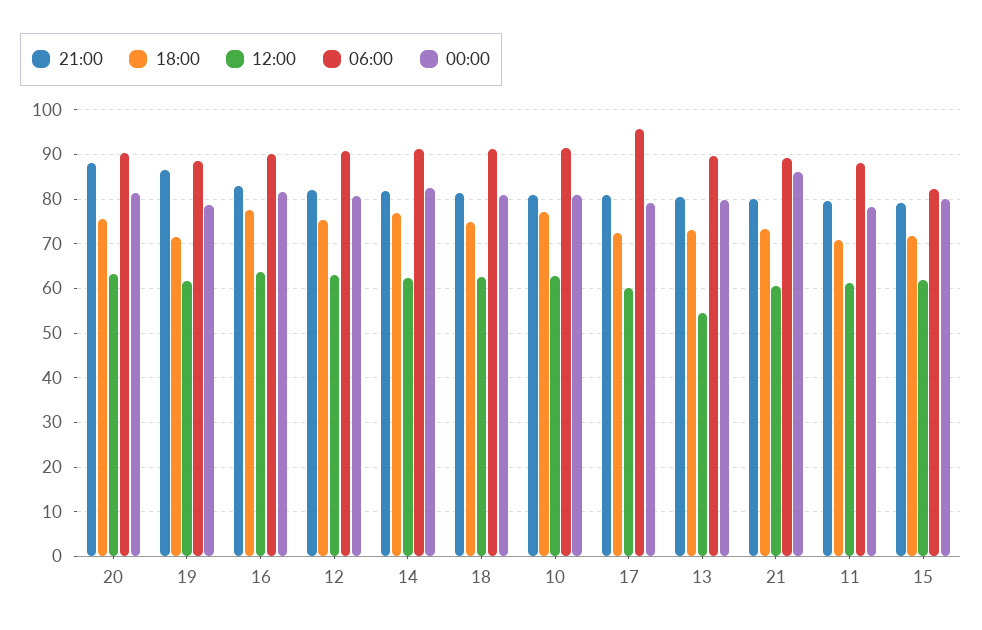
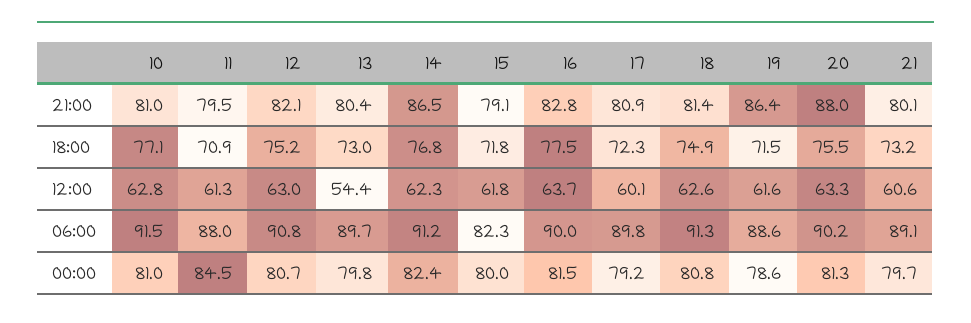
21:00, 14: 82 -> 86.5
06:00, 17: 96 -> 89.8
00:00, 21: 86 -> 79.7
00:00, 11: 78 -> 84.5

